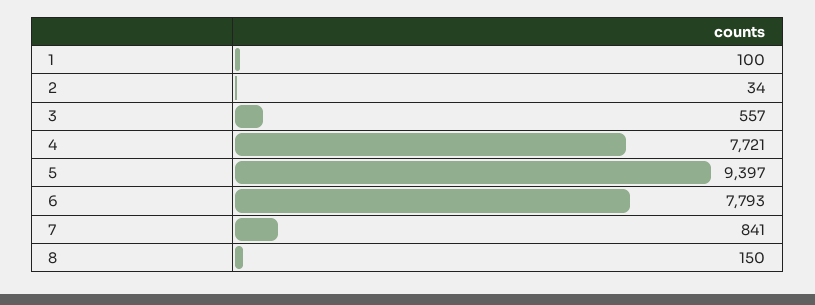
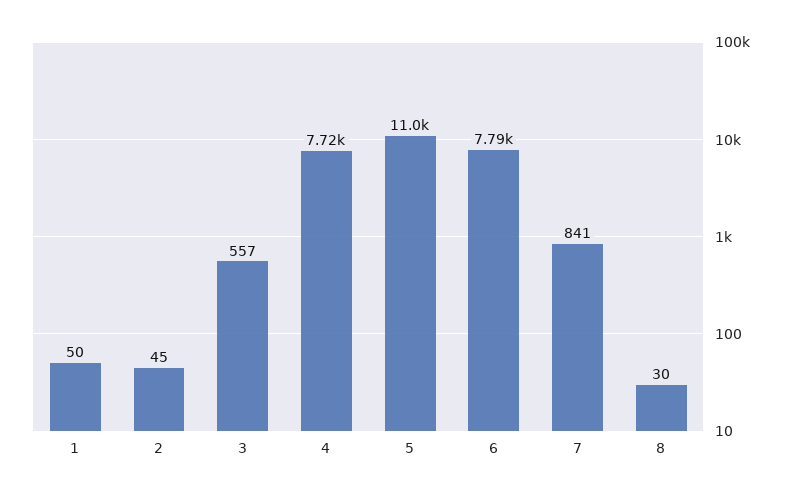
1: 100 -> 50
2: 34 -> 45
5: 9397 -> 11000
8: 150 -> 30

